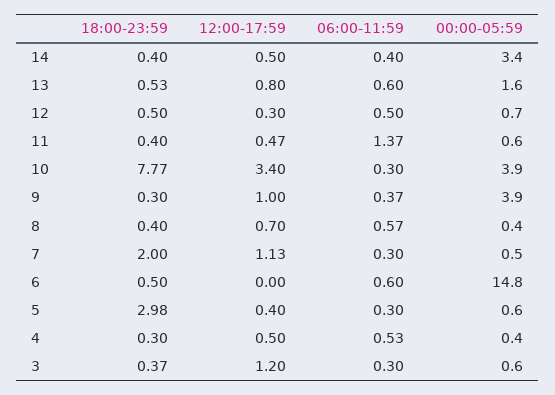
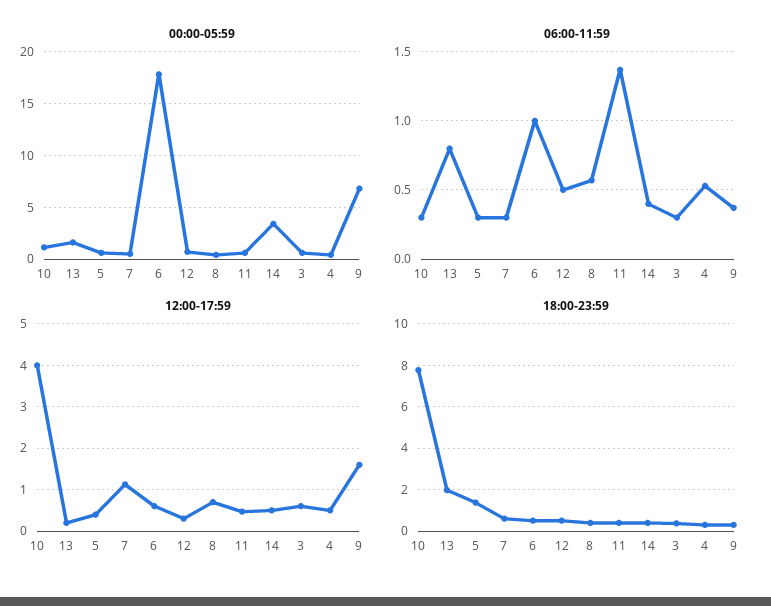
18:00-23:59, 13: 0.53 -> 2
12:00-17:59, 13: 0.8 -> 0.2
06:00-11:59, 13: 0.6 -> 0.8
12:00-17:59, 10: 3.4 -> 4
00:00-05:59, 10: 3.9 -> 1
12:00-17:59, 9: 1 -> 1.6
00:00-05:59, 9: 3.9 -> 7
18:00-23:59, 7: 2 -> 0.5
12:00-17:59, 6: 0 -> 0.6
06:00-11:59, 6: 0.6 -> 1
00:00-05:59, 6: 14.8 -> 18
18:00-23:59, 5: 2.98 -> 1.5
12:00-17:59, 3: 1.2 -> 0.6

